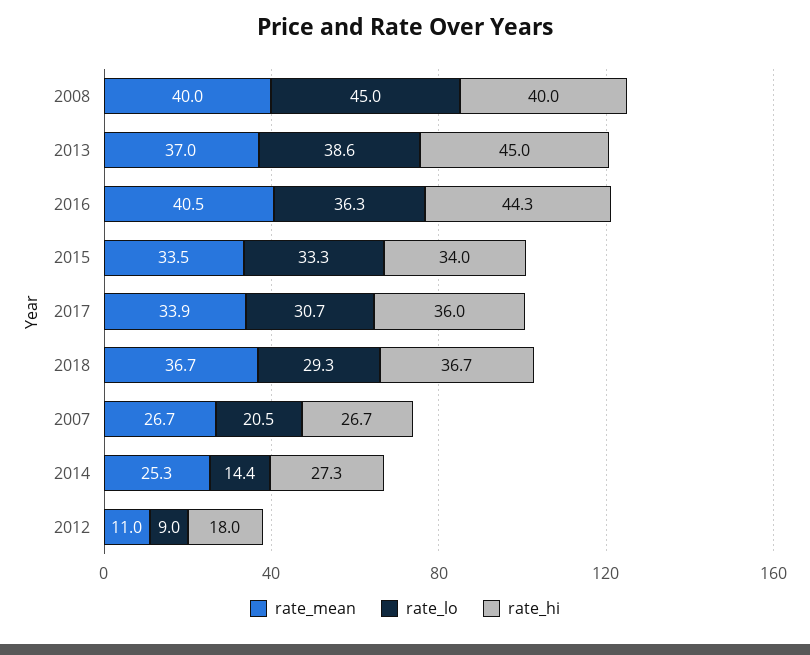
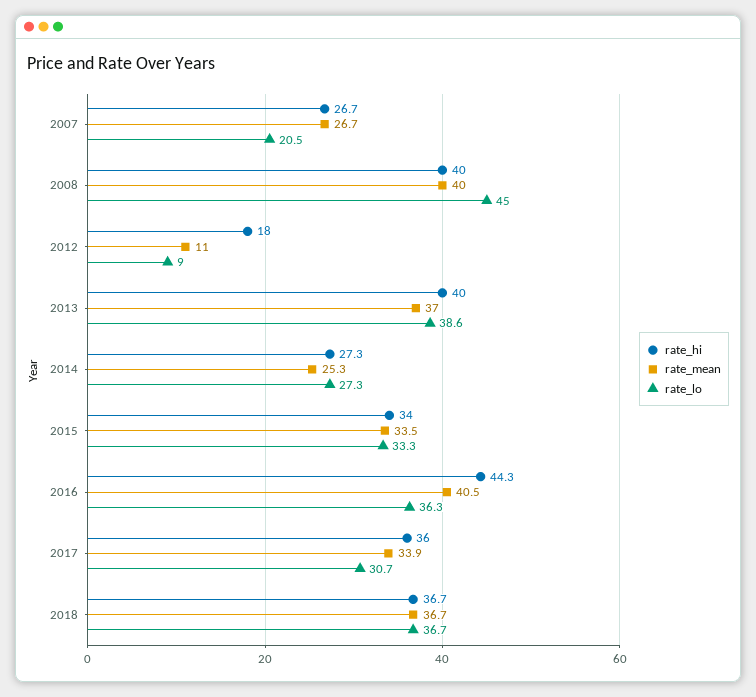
rate_hi, 2013: 45 -> 40
rate_lo, 2018: 29.3 -> 36.7
rate_lo, 2014: 14.4 -> 27.3

